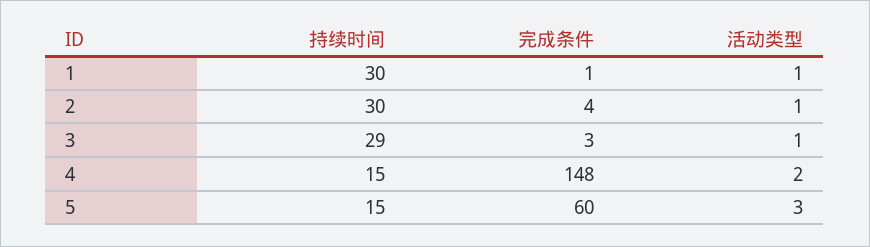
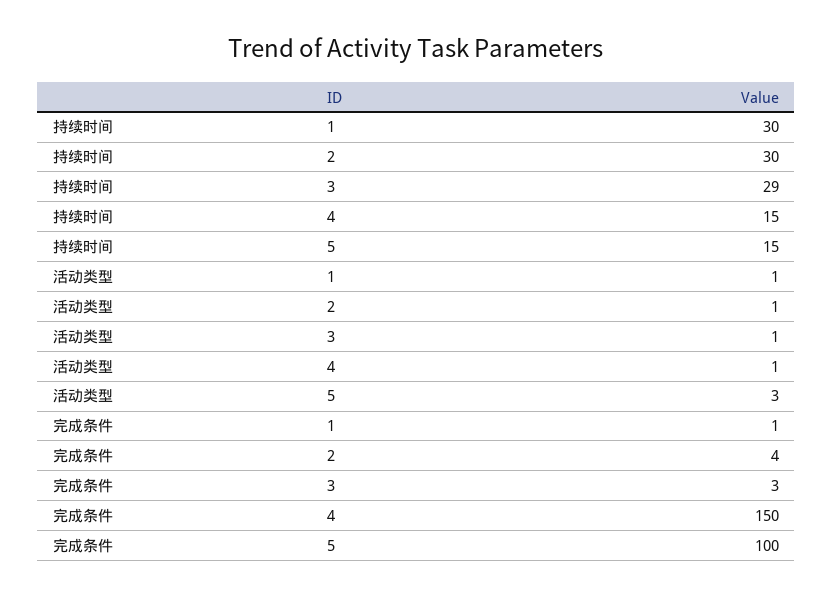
完成条件, 4: 148 -> 150
活动类型, 4: 2 -> 1
完成条件, 5: 60 -> 100

